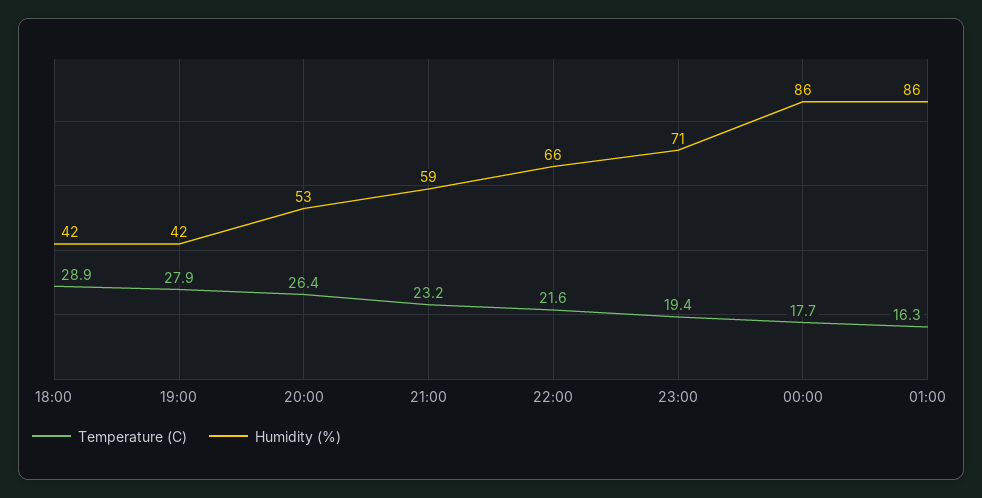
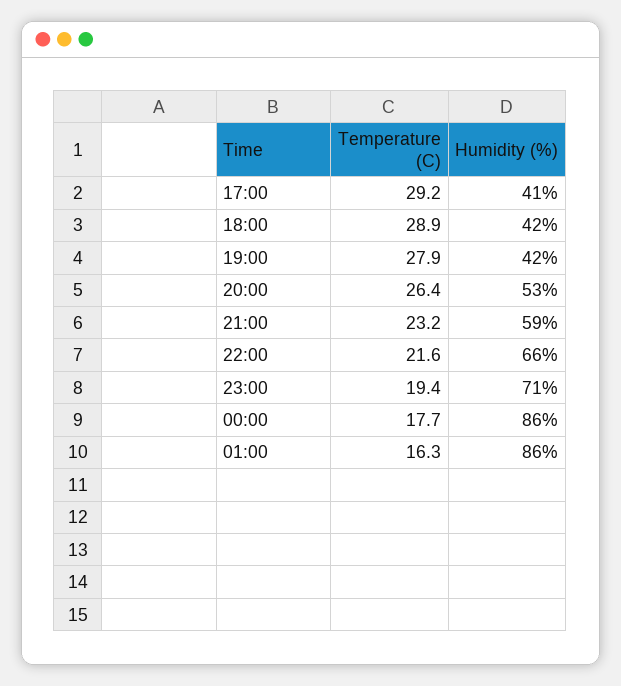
Temperature (C), 17:00: none -> 29.2
Humidity (%), 17:00: none -> 41

